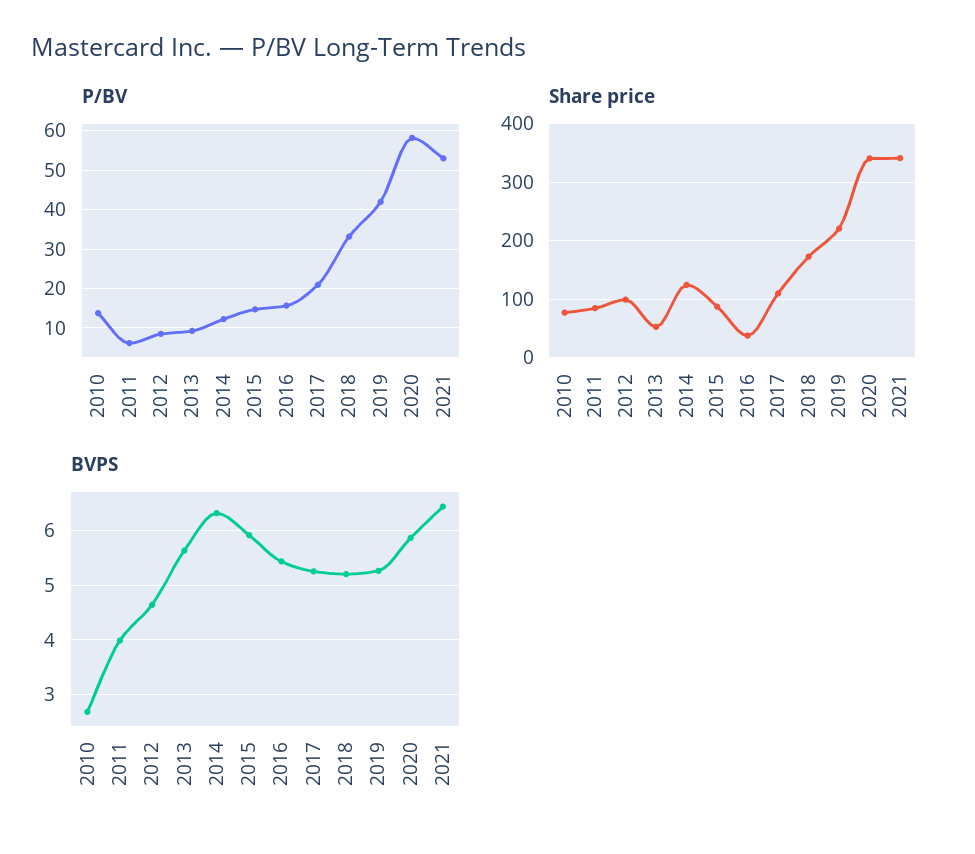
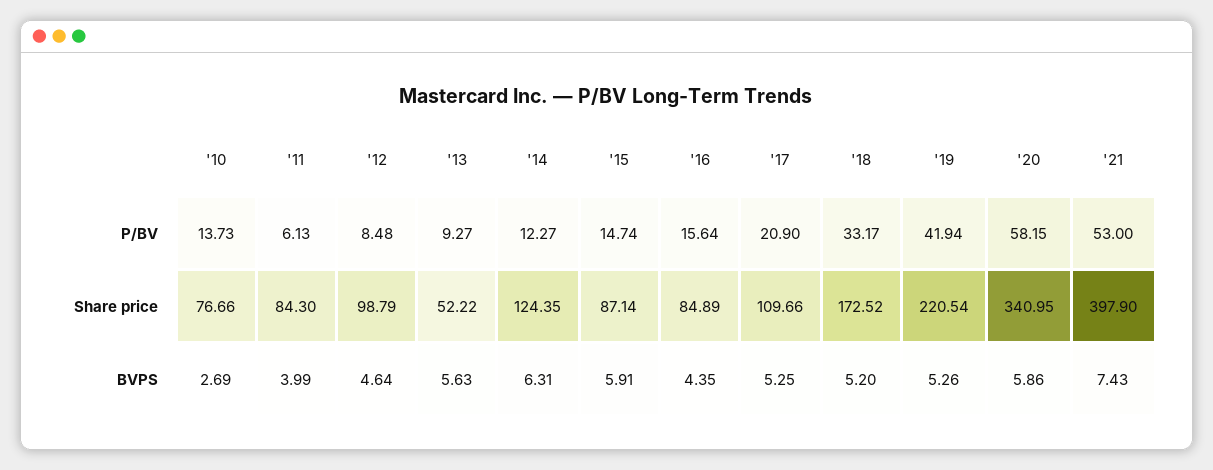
Share price, 2016: 40 -> 84.89
Share price, 2021: 340 -> 397.9
BVPS, 2016: 5.4 -> 4.35
BVPS, 2021: 6.4 -> 7.43

